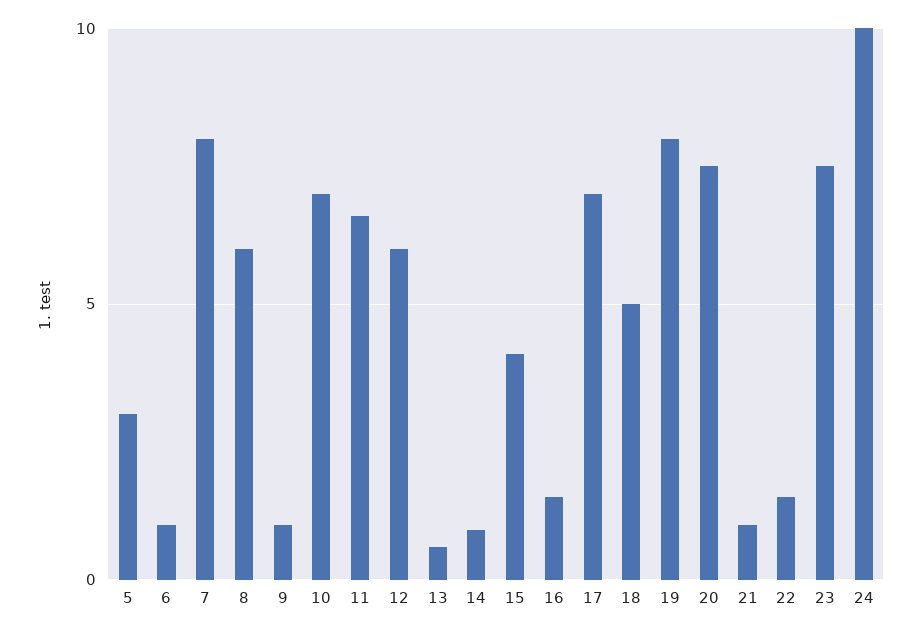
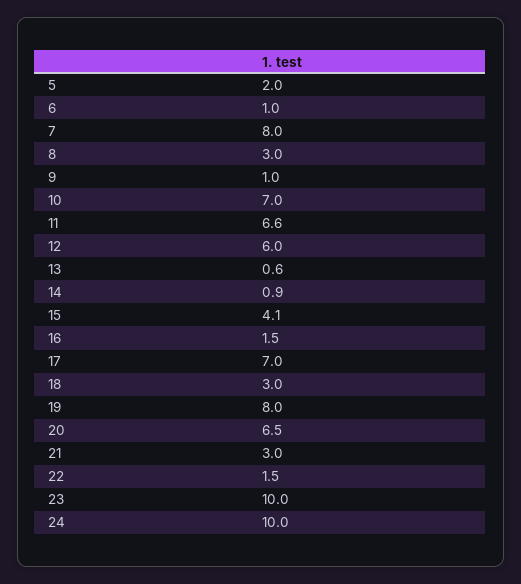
5: 3 -> 2
8: 6 -> 3
18: 5 -> 3
20: 7.5 -> 6.5
21: 1 -> 3
23: 7.5 -> 10

